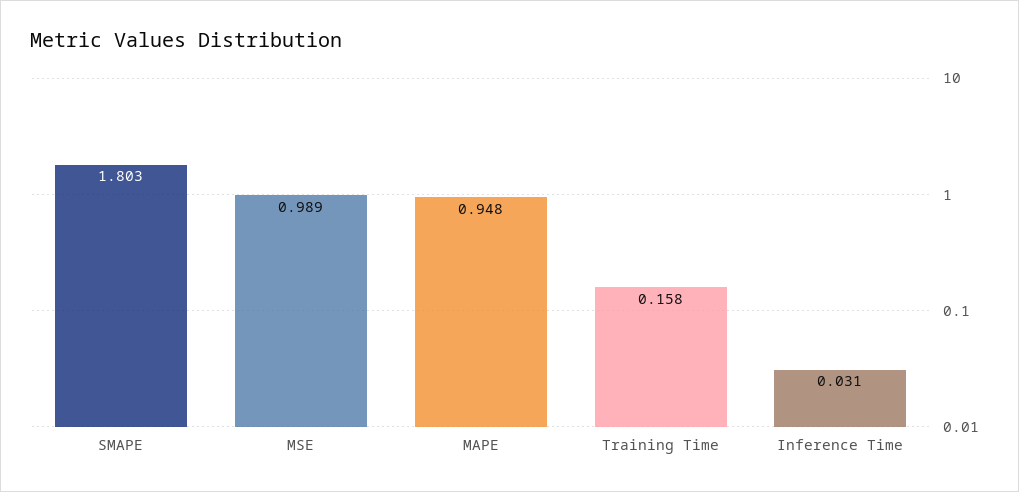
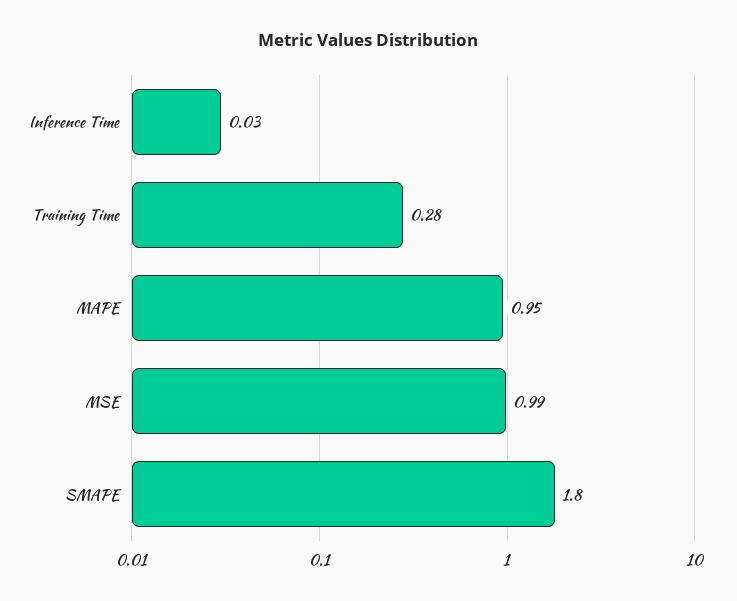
Training Time: 0.158 -> 0.28

